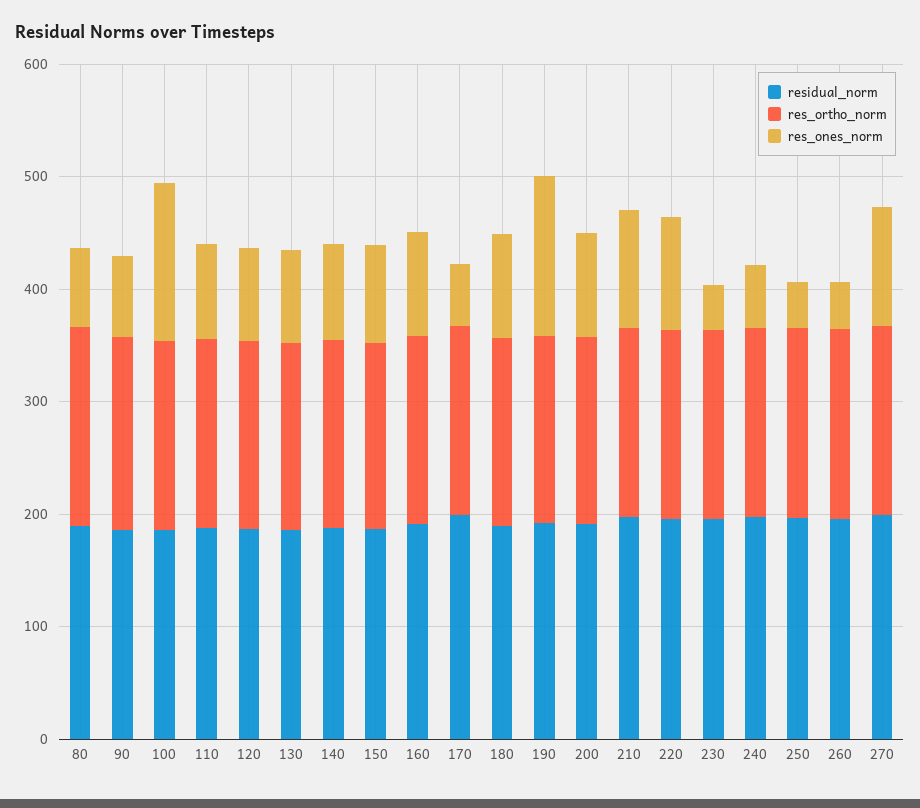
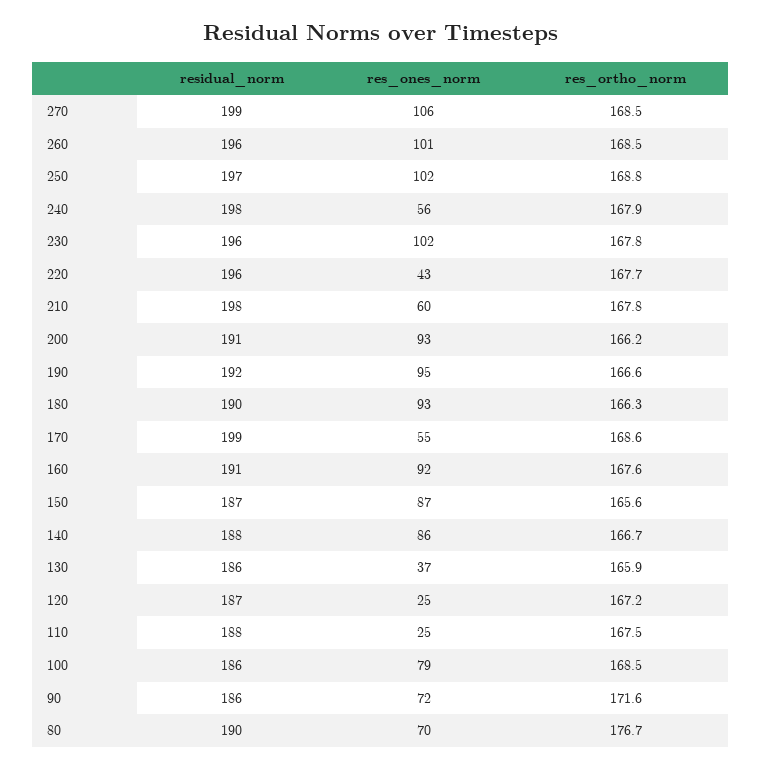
res_ones_norm, 100: 140 -> 79
res_ones_norm, 110: 80 -> 25
res_ones_norm, 120: 80 -> 25
res_ones_norm, 130: 80 -> 37
res_ones_norm, 190: 140 -> 95
res_ones_norm, 210: 100 -> 60
res_ones_norm, 220: 100 -> 43
res_ones_norm, 230: 40 -> 102
res_ones_norm, 250: 40 -> 102
res_ones_norm, 260: 40 -> 101

